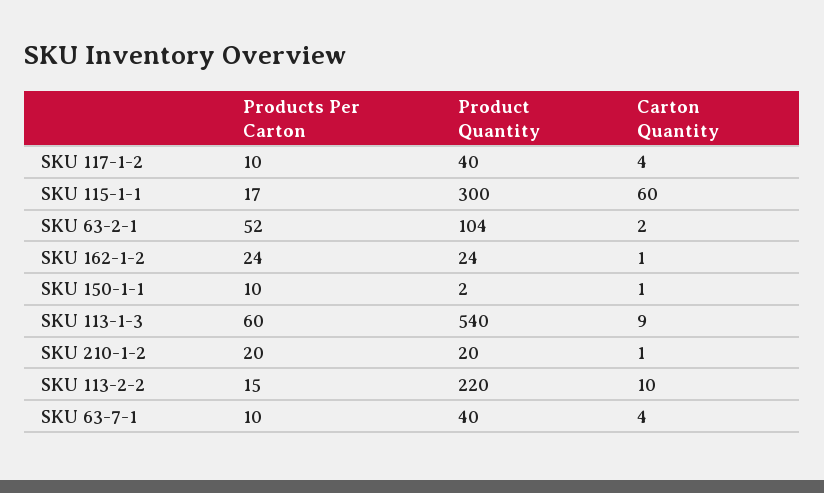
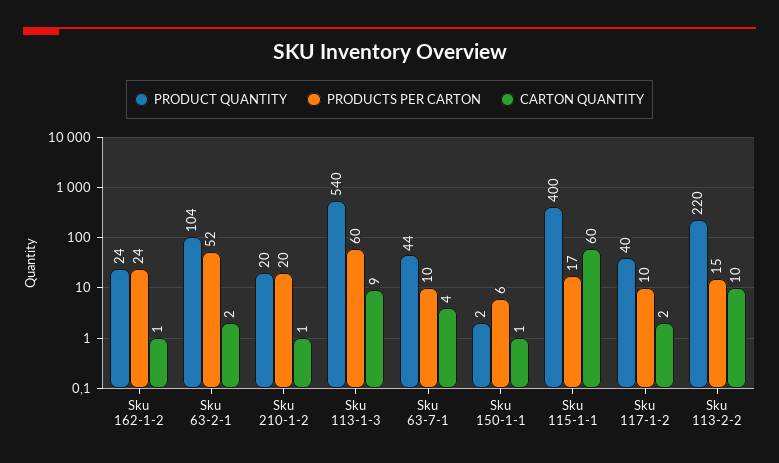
Carton Quantity, SKU 117-1-2: 4 -> 2
Product Quantity, SKU 115-1-1: 300 -> 400
Products Per Carton, SKU 150-1-1: 10 -> 6
Product Quantity, SKU 63-7-1: 40 -> 44

